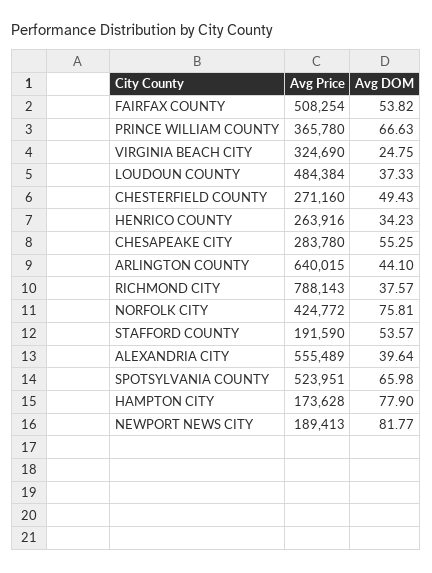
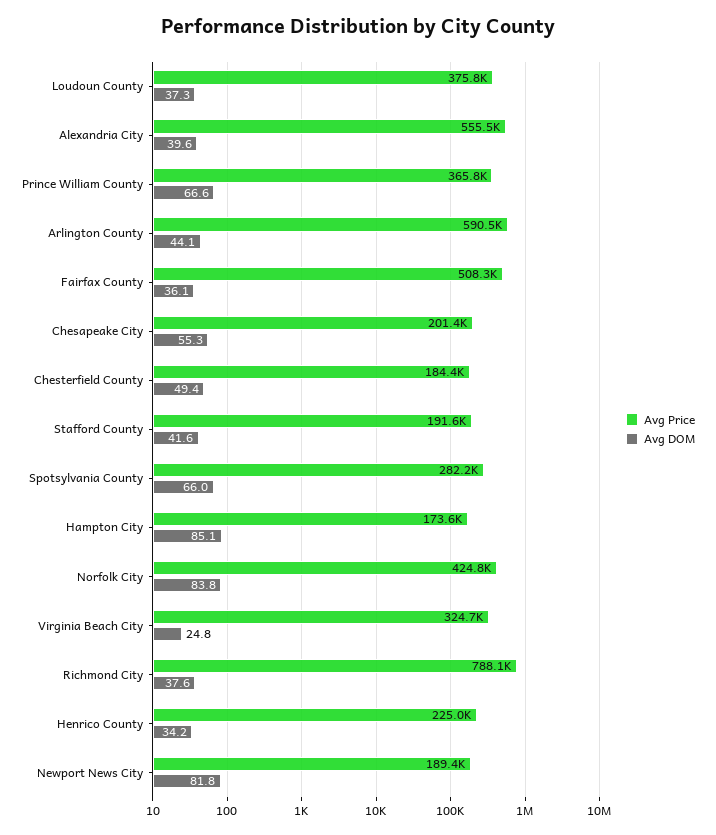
Avg DOM, FAIRFAX COUNTY: 53.82 -> 36.1
Avg Price, LOUDOUN COUNTY: 484384 -> 375800
Avg Price, CHESTERFIELD COUNTY: 271160 -> 184400
Avg Price, HENRICO COUNTY: 263916 -> 225000
Avg Price, CHESAPEAKE CITY: 283780 -> 201400
Avg Price, ARLINGTON COUNTY: 640015 -> 590500
Avg DOM, NORFOLK CITY: 75.81 -> 83.8
Avg DOM, STAFFORD COUNTY: 53.57 -> 41.6
Avg Price, SPOTSYLVANIA COUNTY: 523951 -> 282200
Avg DOM, HAMPTON CITY: 77.9 -> 85.1

